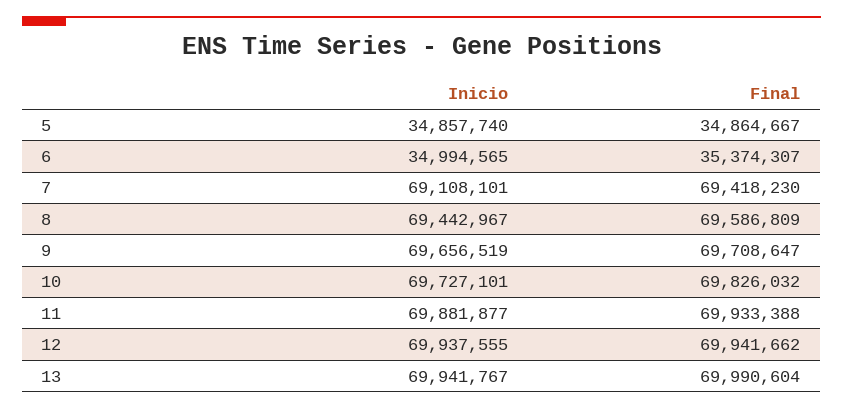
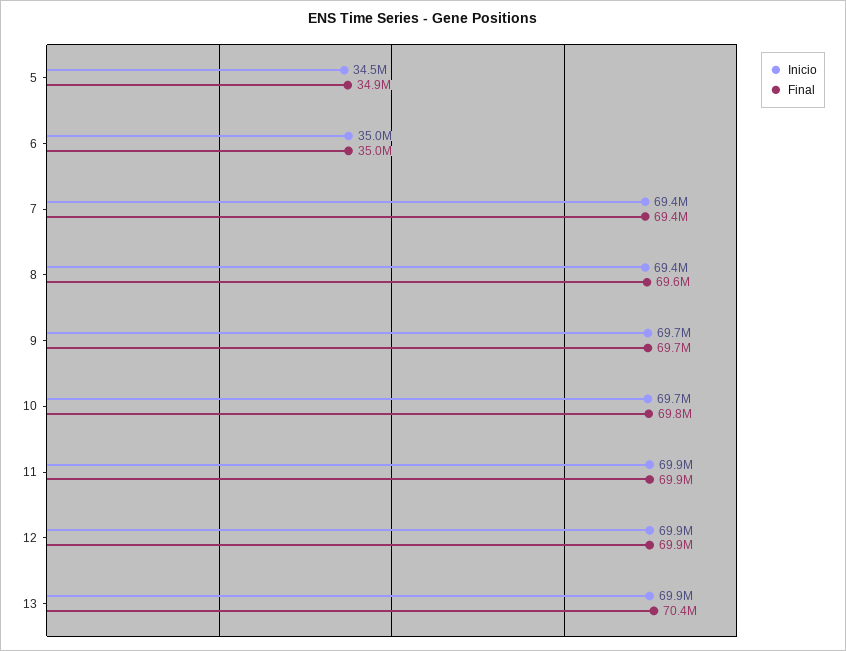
Inicio, 5: 34857740 -> 34500000
Final, 6: 35374307 -> 35000000
Inicio, 7: 69108101 -> 69400000
Final, 13: 69990604 -> 70400000

